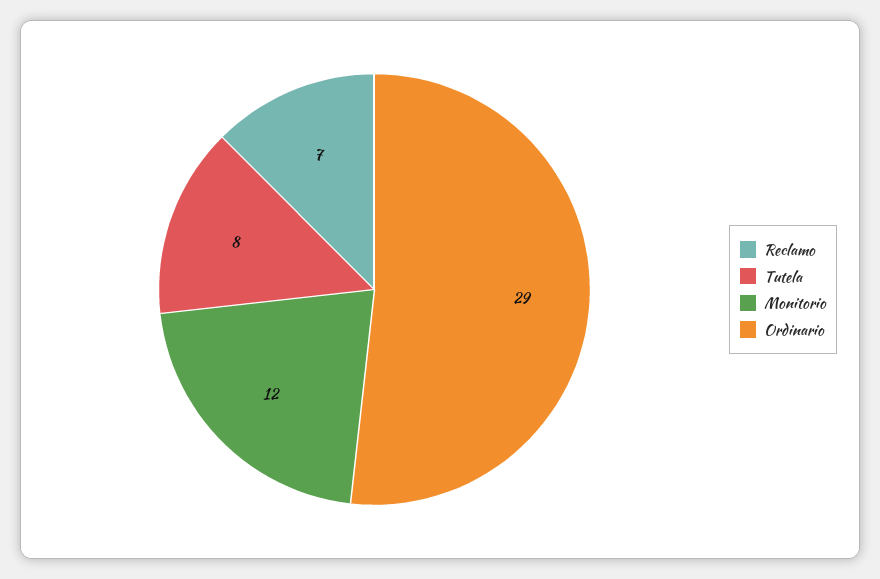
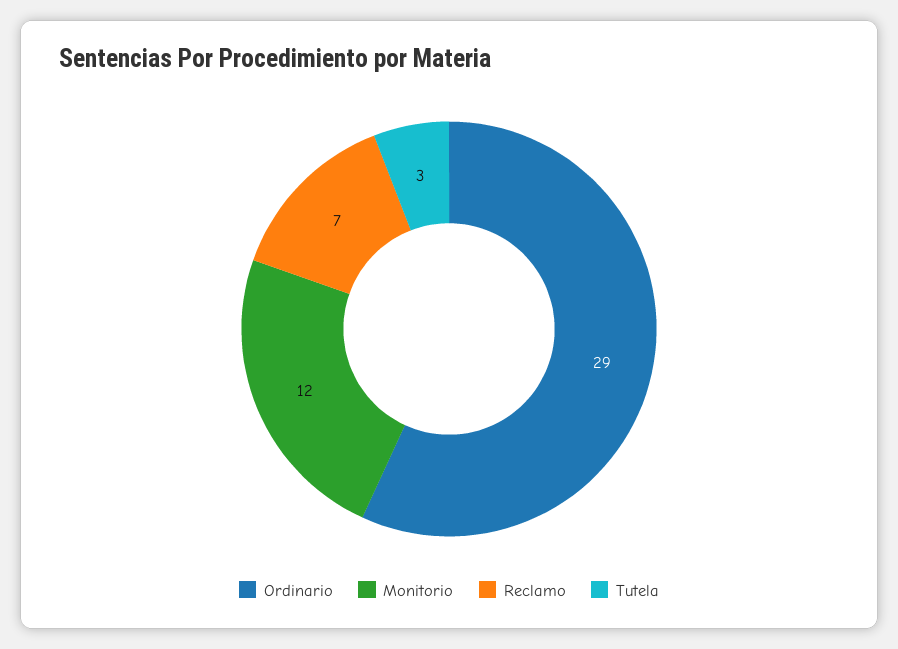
Tutela: 8 -> 3

